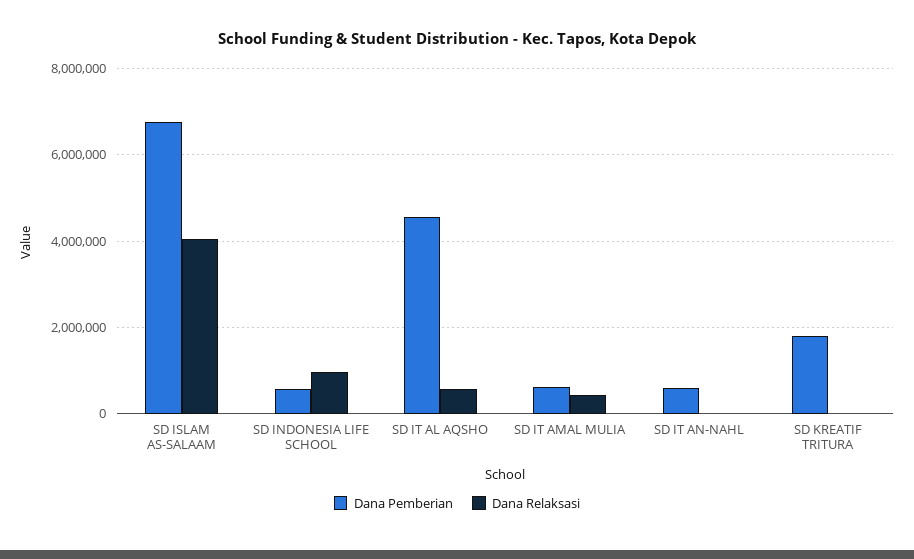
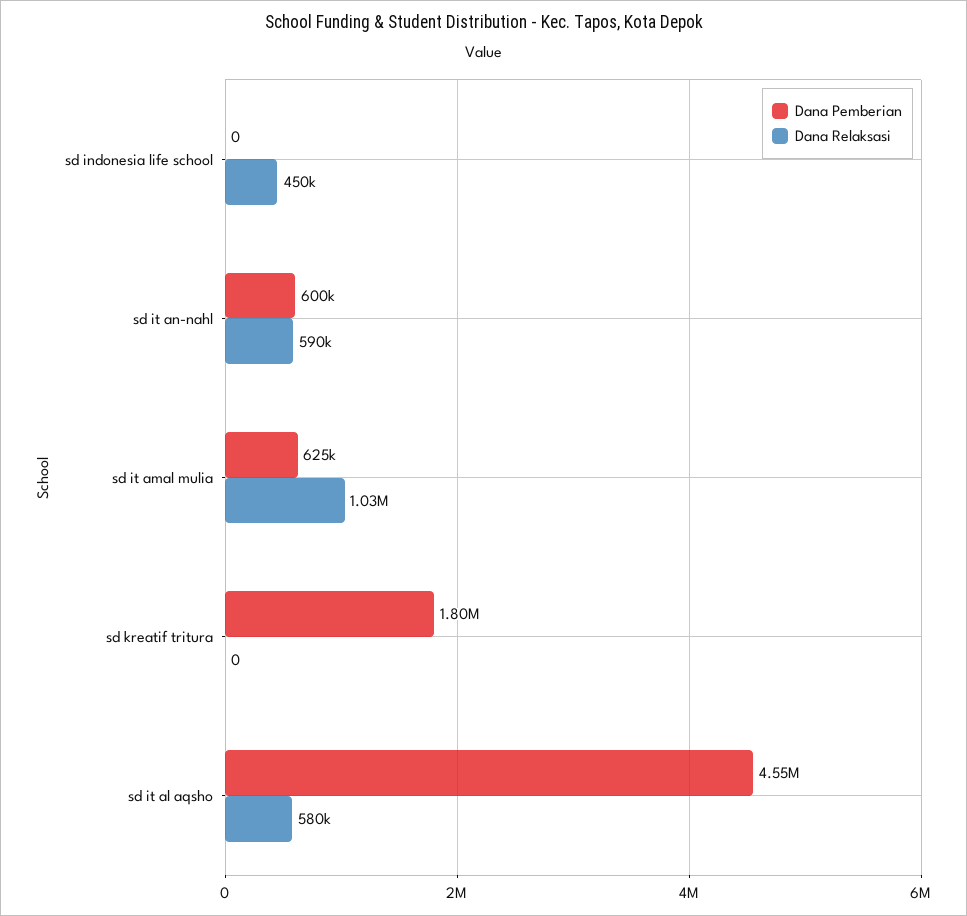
Dana Pemberian, SD ISLAM AS-SALAAM: 6800000 -> none
Dana Relaksasi, SD ISLAM AS-SALAAM: 4000000 -> none
Dana Pemberian, SD INDONESIA LIFE SCHOOL: 600000 -> 0
Dana Relaksasi, SD INDONESIA LIFE SCHOOL: 1000000 -> 450000
Dana Relaksasi, SD IT AMAL MULIA: 400000 -> 1030000
Dana Relaksasi, SD IT AN-NAHL: 0 -> 590000

